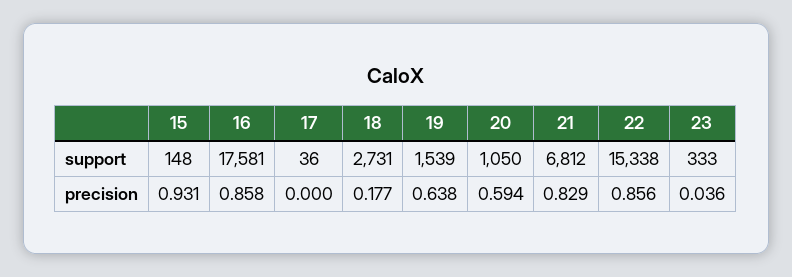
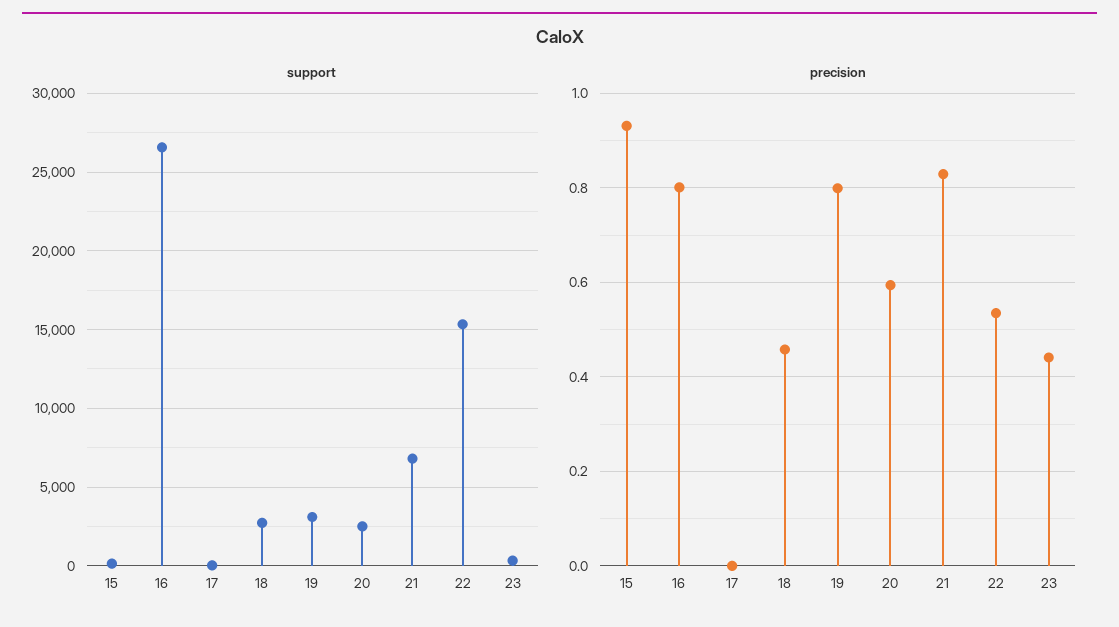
support, 16: 17581 -> 26500
support, 19: 1539 -> 3000
support, 20: 1050 -> 2500
precision, 16: 0.858 -> 0.8
precision, 18: 0.177 -> 0.46
precision, 19: 0.638 -> 0.8
precision, 22: 0.856 -> 0.54
precision, 23: 0.036 -> 0.44

